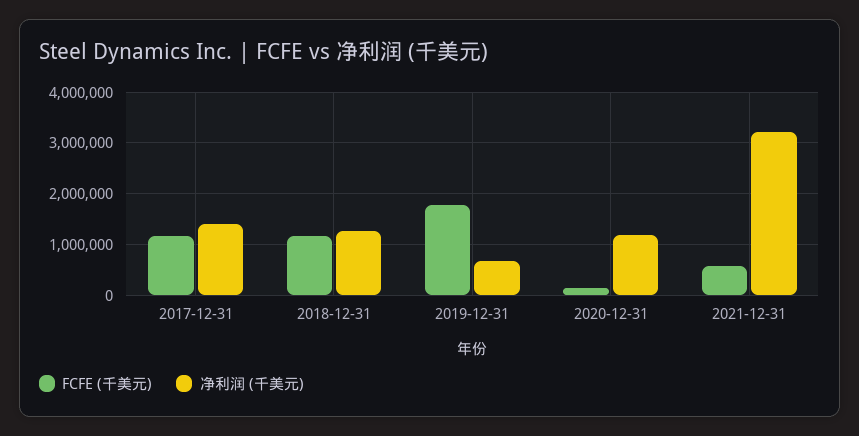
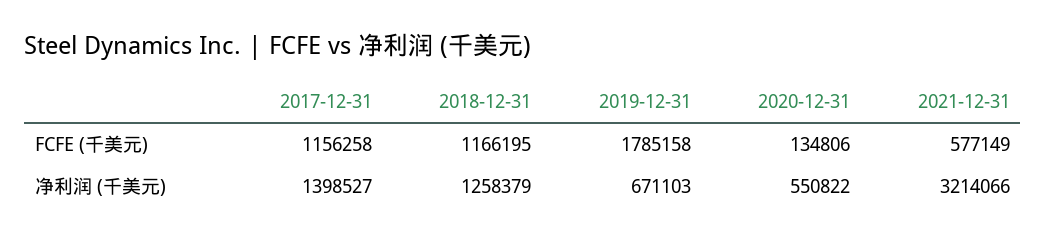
净利润 (千美元), 2020-12-31: 1200000 -> 550822

